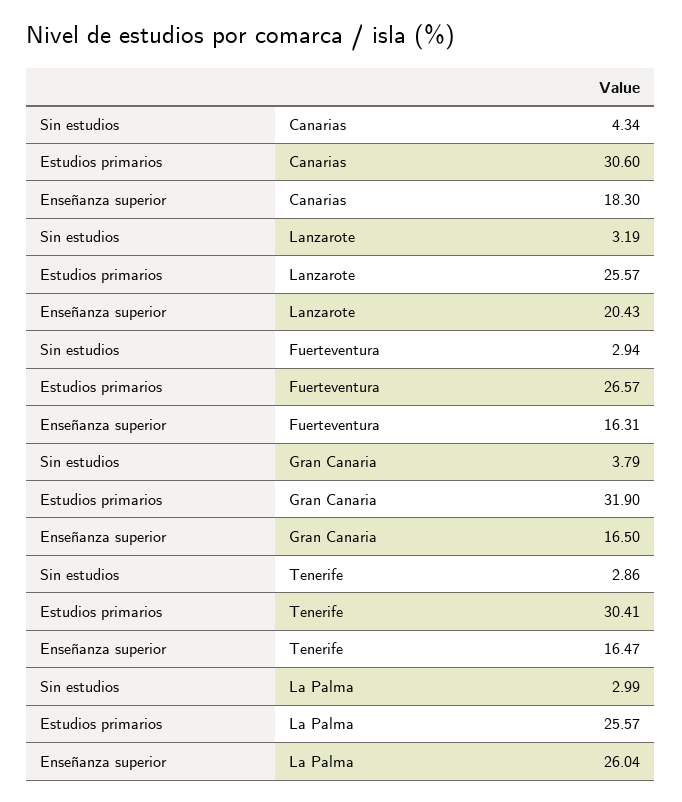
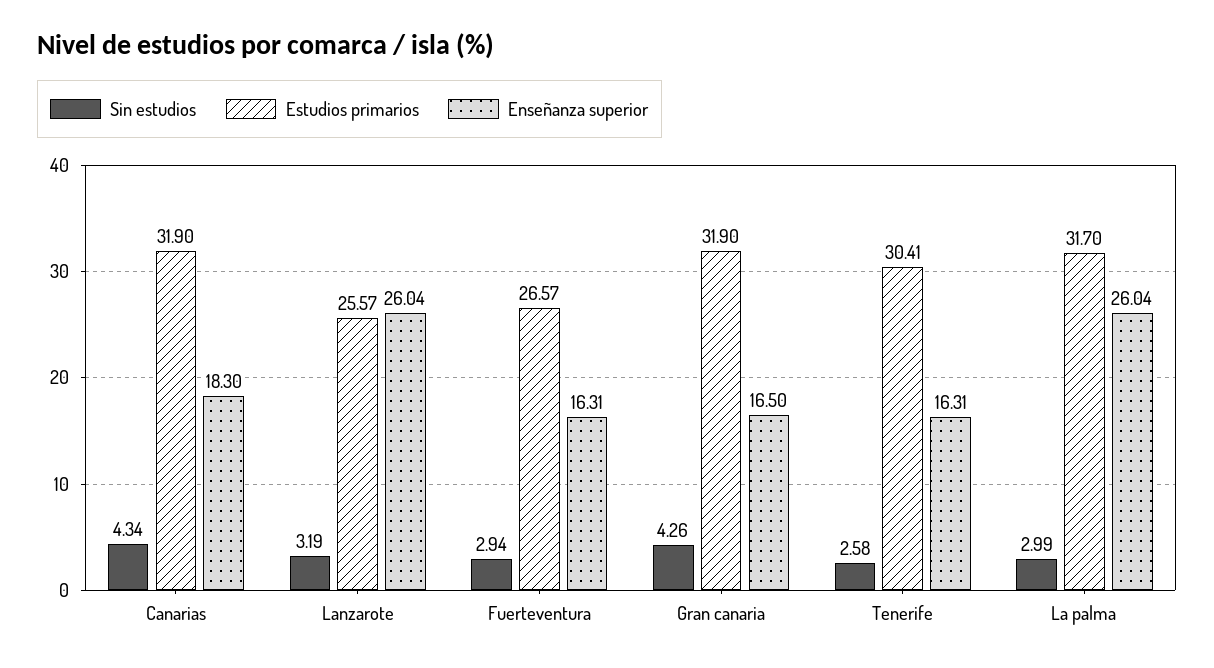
Estudios primarios, Canarias: 30.6 -> 31.9
Enseñanza superior, Lanzarote: 20.43 -> 26.04
Sin estudios, Gran Canaria: 3.79 -> 4.26
Sin estudios, Tenerife: 2.86 -> 2.58
Enseñanza superior, Tenerife: 16.47 -> 16.31
Estudios primarios, La Palma: 25.57 -> 31.7

